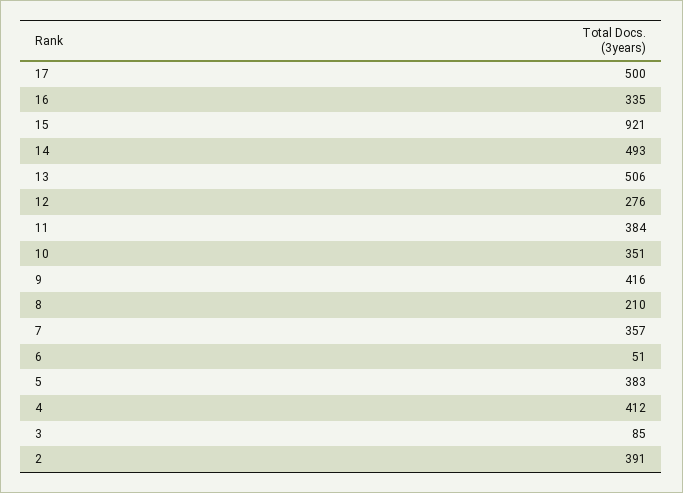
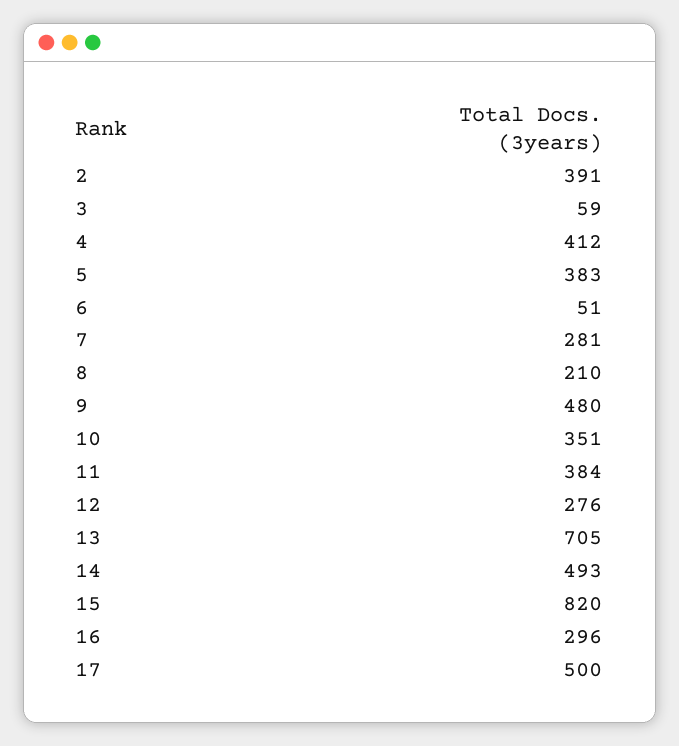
16: 335 -> 296
15: 921 -> 820
13: 506 -> 705
9: 416 -> 480
7: 357 -> 281
3: 85 -> 59

